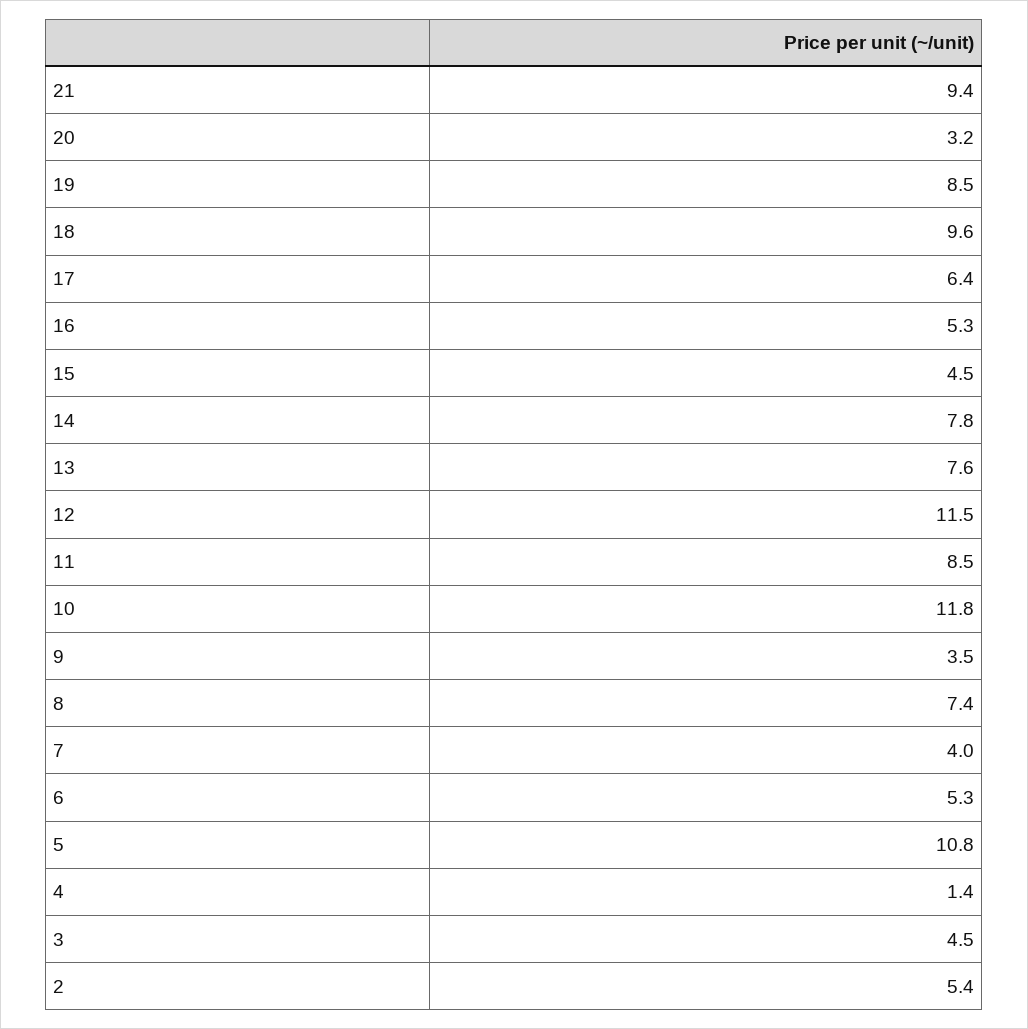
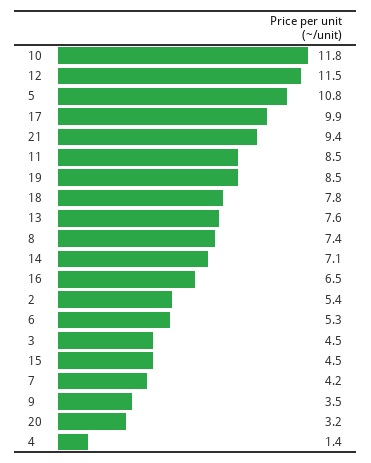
18: 9.6 -> 7.8
17: 6.4 -> 9.9
16: 5.3 -> 6.5
14: 7.8 -> 7.1
7: 4 -> 4.2

